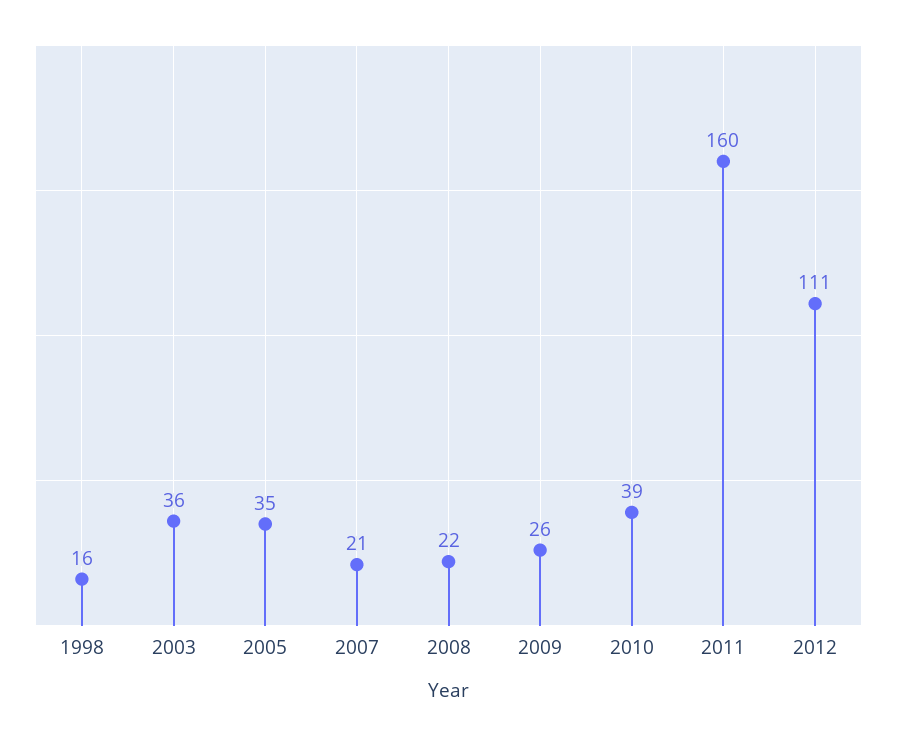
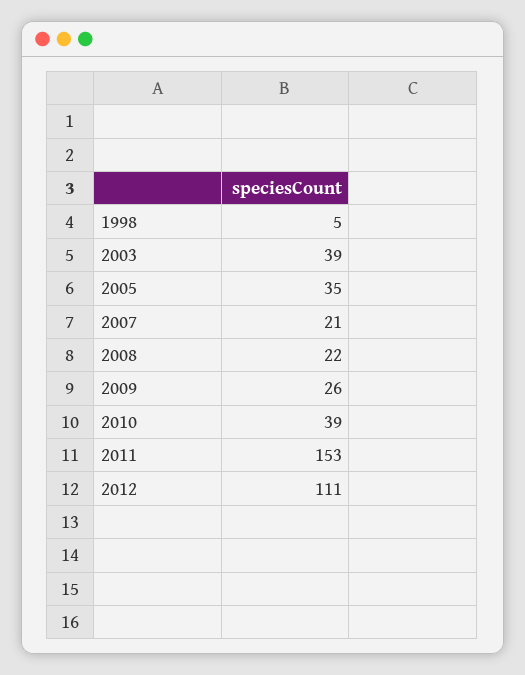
1998: 16 -> 5
2003: 36 -> 39
2011: 160 -> 153

